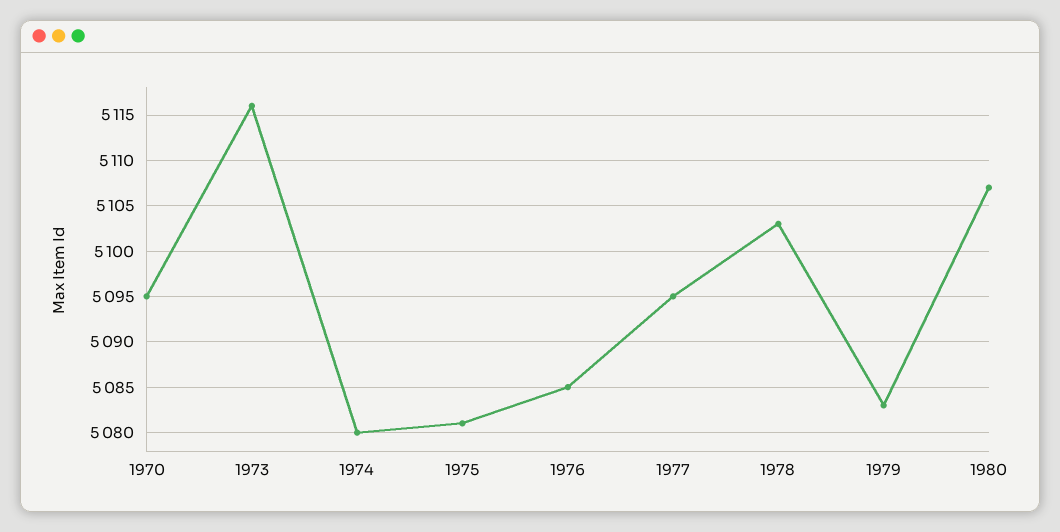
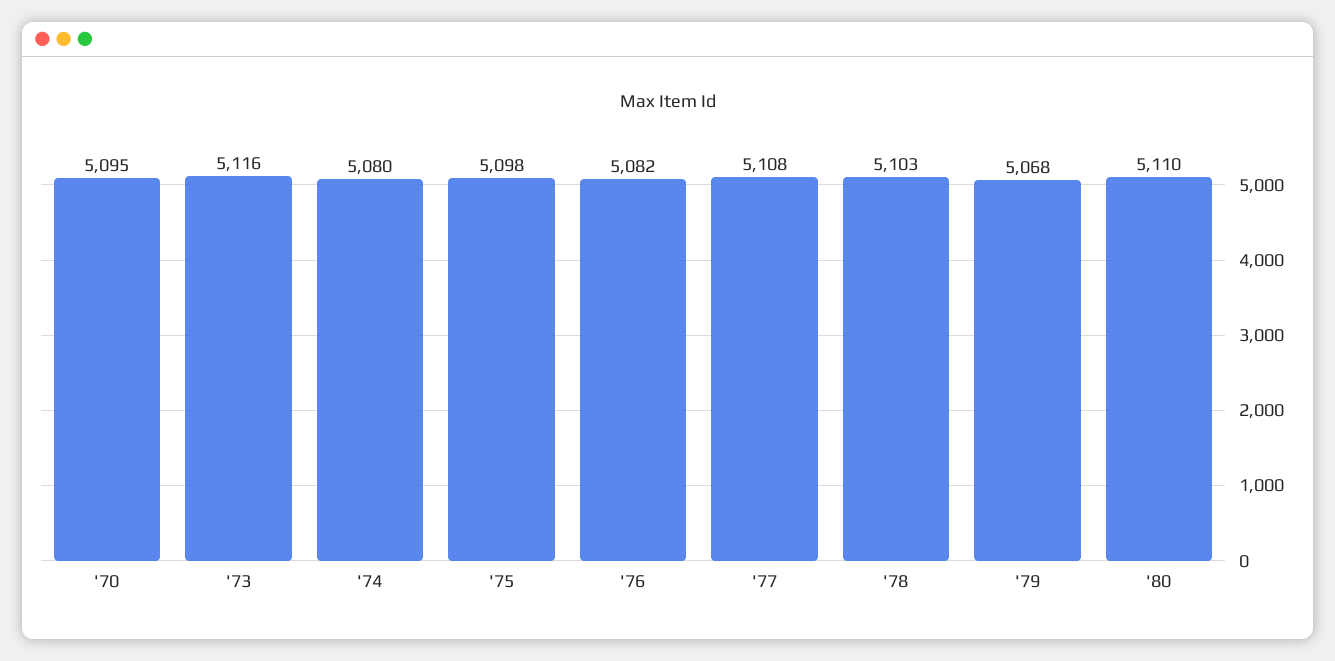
1975: 5081 -> 5098
1976: 5085 -> 5082
1977: 5095 -> 5108
1979: 5083 -> 5068
1980: 5107 -> 5110

